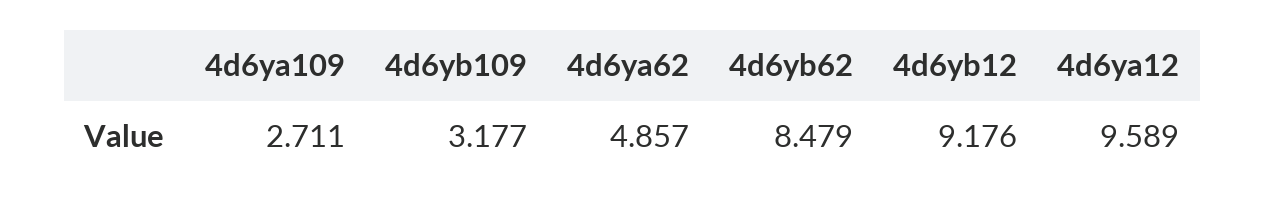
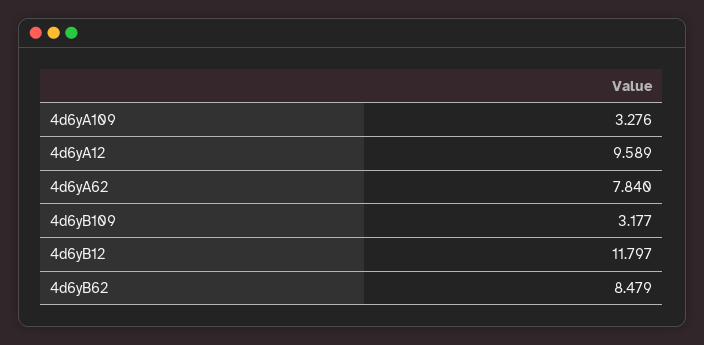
4d6ya109: 2.711 -> 3.276
4d6ya62: 4.857 -> 7.84
4d6yb12: 9.176 -> 11.797

